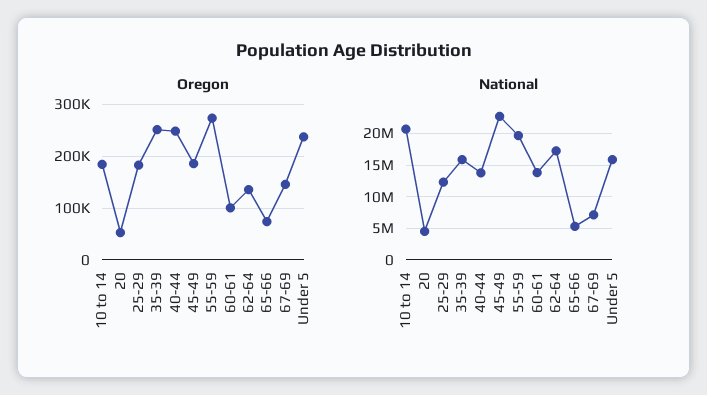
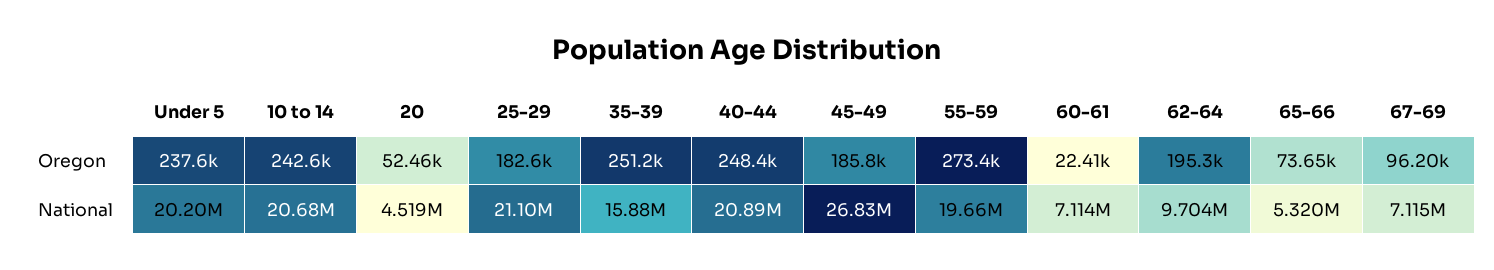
Oregon, 10 to 14: 180000 -> 242600
Oregon, 60-61: 100000 -> 22410
Oregon, 62-64: 140000 -> 195300
Oregon, 67-69: 140000 -> 96200
National, 25-29: 12000000 -> 21100000
National, 40-44: 14000000 -> 20890000
National, 45-49: 23000000 -> 26830000
National, 60-61: 14000000 -> 7114000
National, 62-64: 17000000 -> 9704000
National, Under 5: 16000000 -> 20200000

